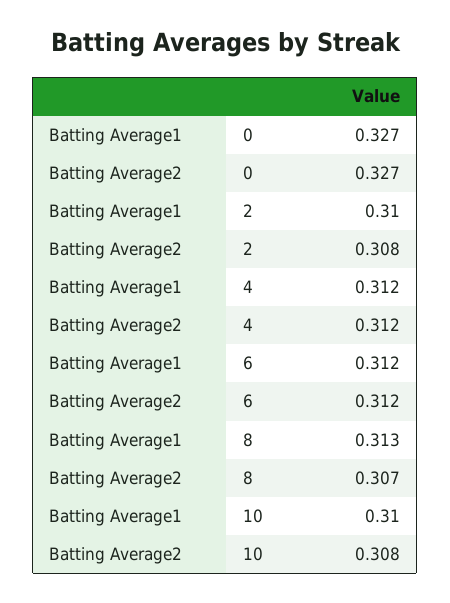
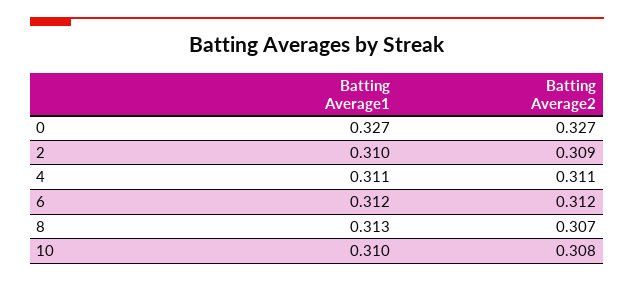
Batting Average2, 2: 0.308 -> 0.309
Batting Average1, 4: 0.312 -> 0.311
Batting Average2, 4: 0.312 -> 0.311

